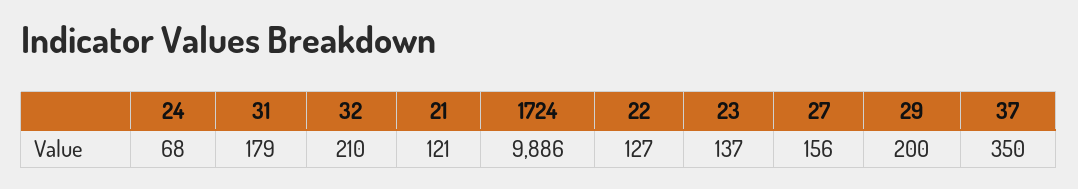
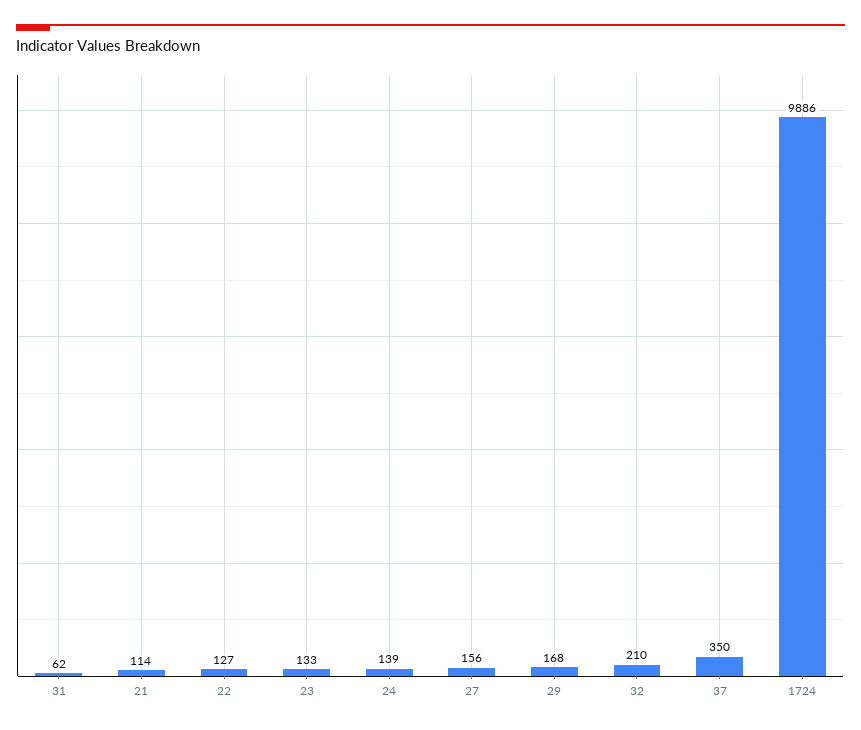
24: 68 -> 139
31: 179 -> 62
21: 121 -> 114
23: 137 -> 133
29: 200 -> 168

